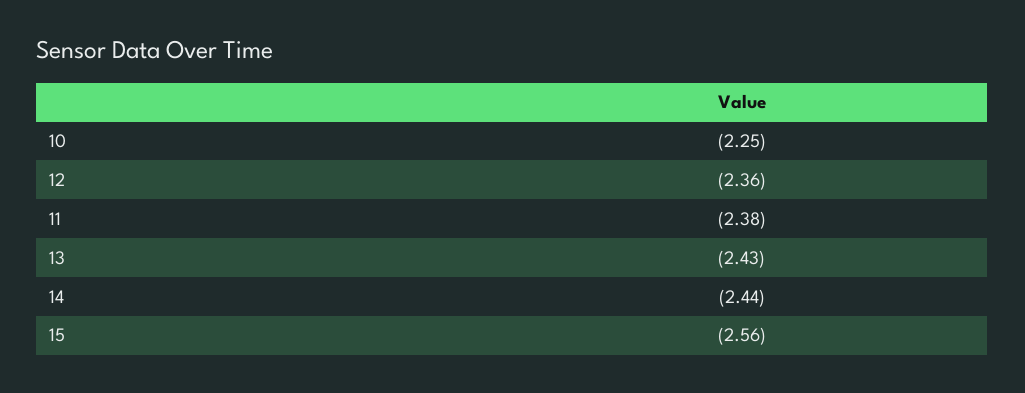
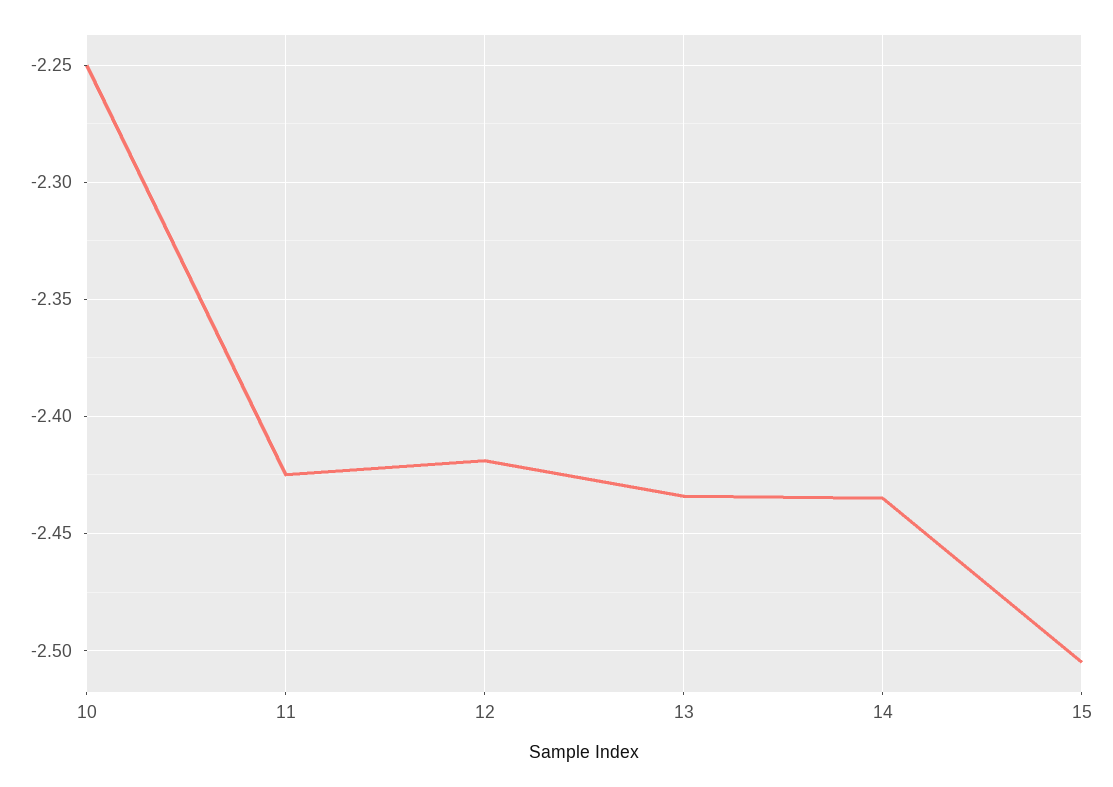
12: -2.36 -> -2.42
11: -2.38 -> -2.425
15: -2.56 -> -2.505

